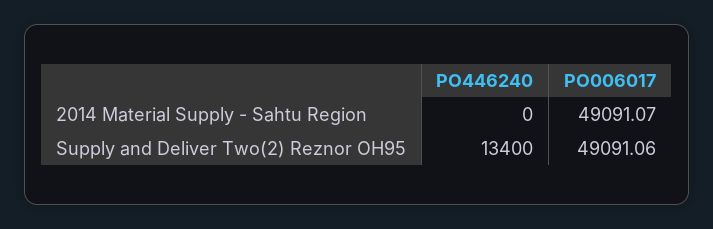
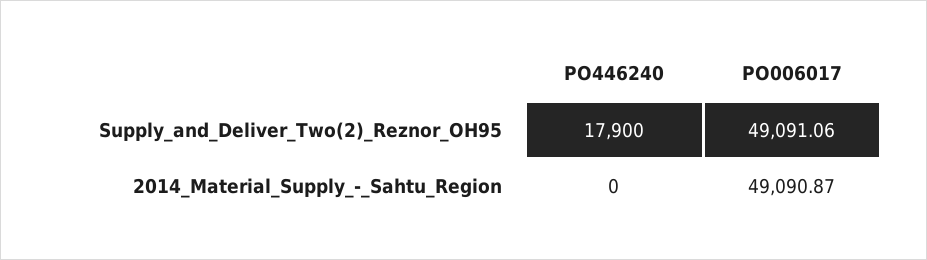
PO006017, 2014 Material Supply - Sahtu Region: 49091.07 -> 49090.87
PO446240, Supply and Deliver Two(2) Reznor OH95: 13400 -> 17900

